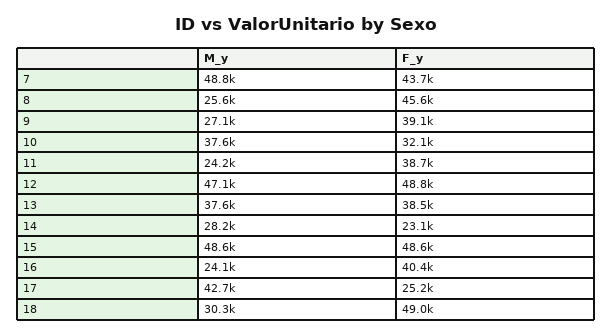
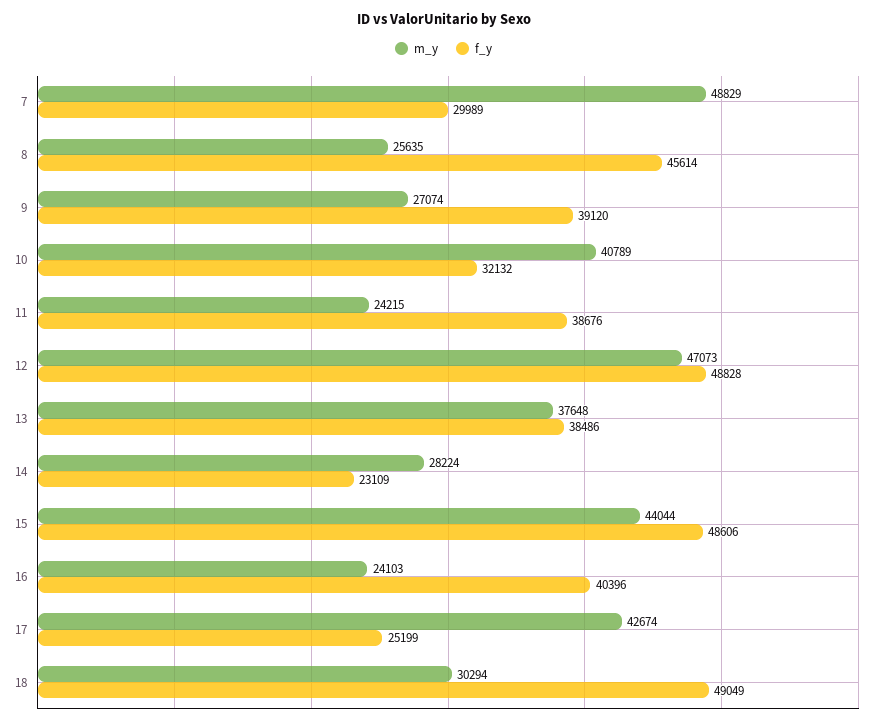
F_y, 7: 43700 -> 29989
M_y, 10: 37600 -> 40789
M_y, 15: 48600 -> 44044

